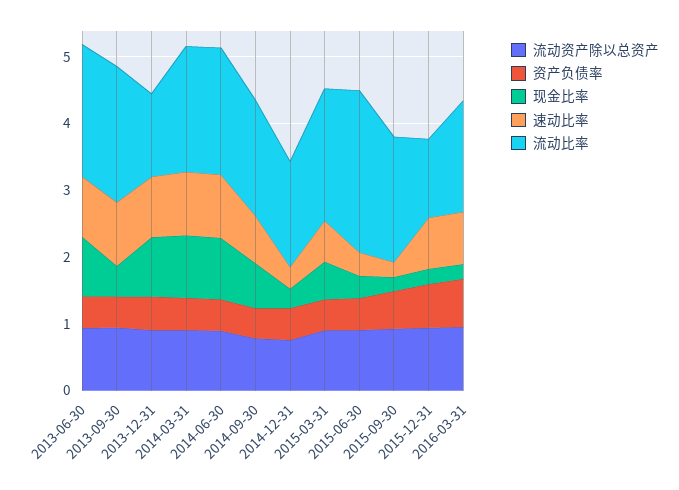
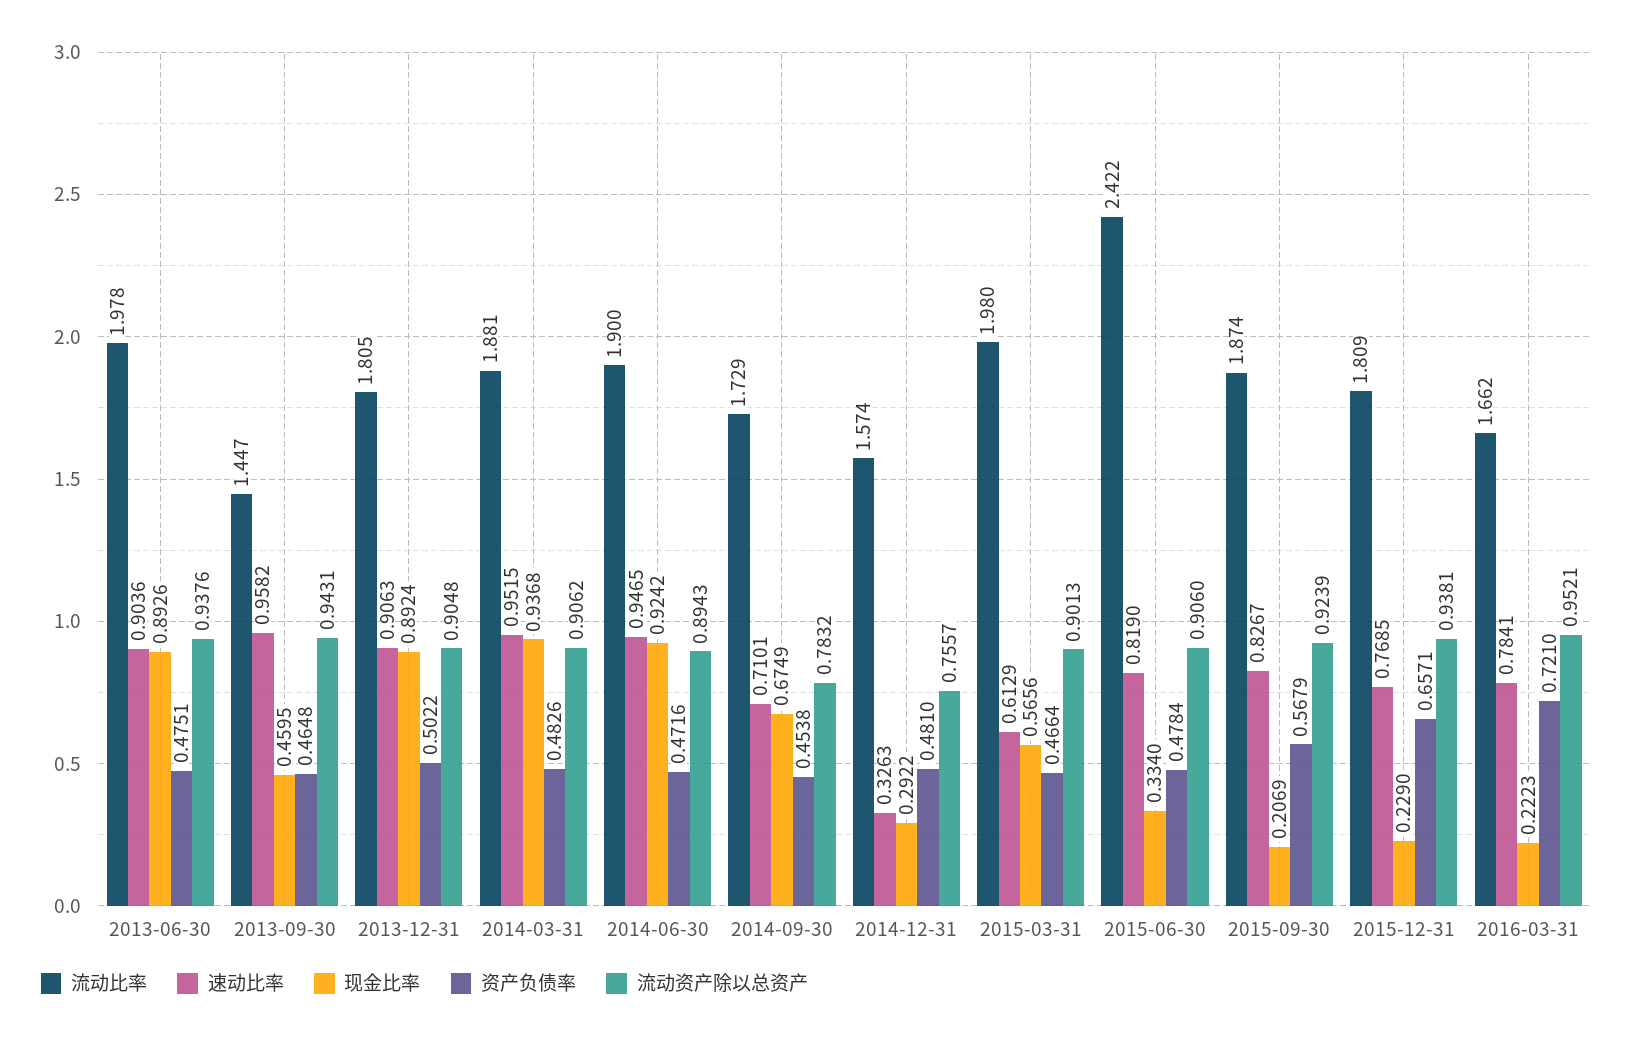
流动比率, 2013-09-30: 2 -> 1.447
流动比率, 2013-12-31: 1.2 -> 1.805
速动比率, 2015-06-30: 0.4 -> 0.819
速动比率, 2015-09-30: 0.2 -> 0.8267
流动比率, 2015-12-31: 1.2 -> 1.809

